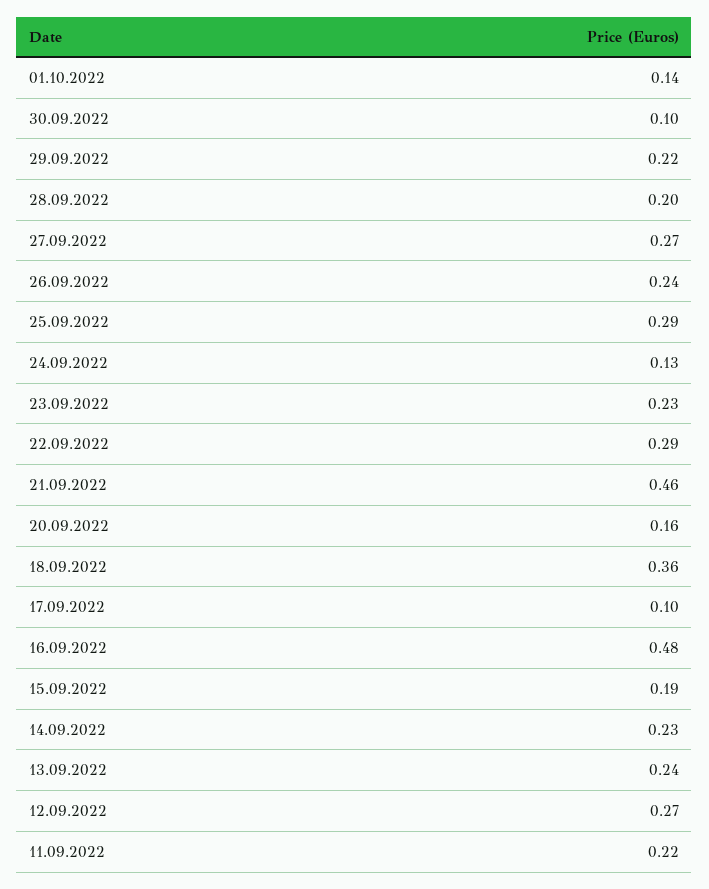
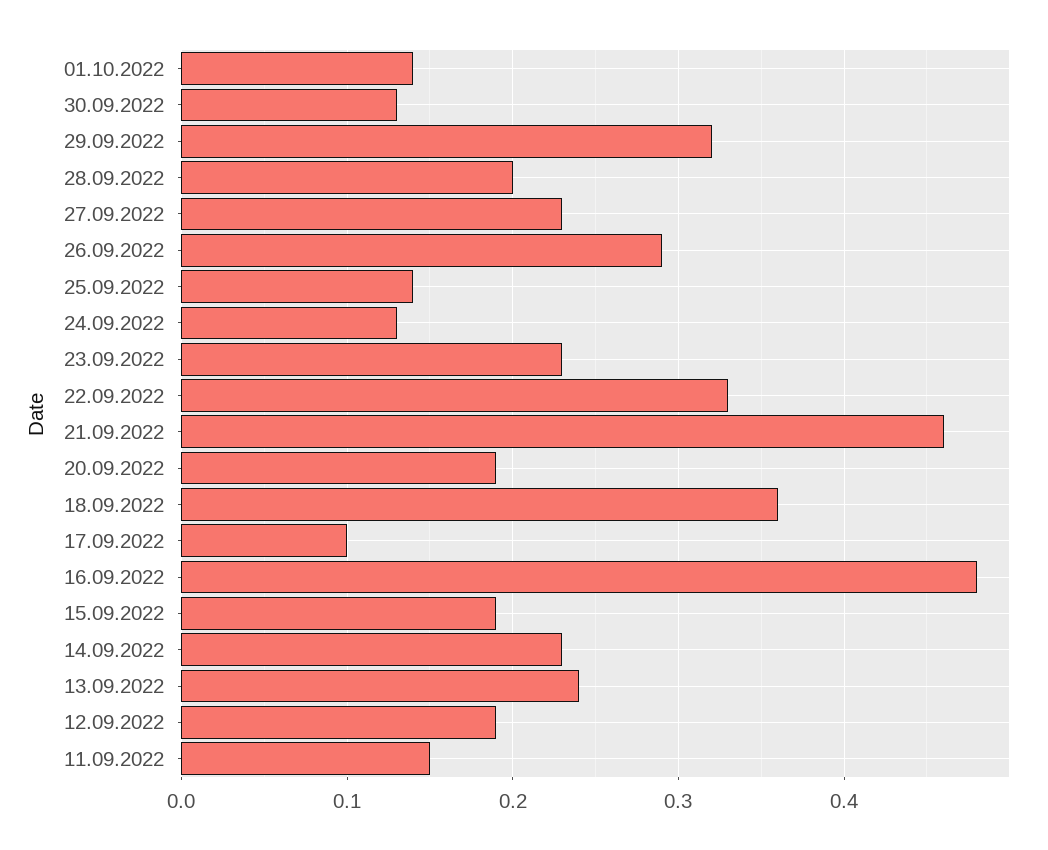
30.09.2022: 0.1 -> 0.13
29.09.2022: 0.22 -> 0.32
27.09.2022: 0.27 -> 0.23
26.09.2022: 0.24 -> 0.29
25.09.2022: 0.29 -> 0.14
22.09.2022: 0.29 -> 0.33
20.09.2022: 0.16 -> 0.19
12.09.2022: 0.27 -> 0.19
11.09.2022: 0.22 -> 0.15

